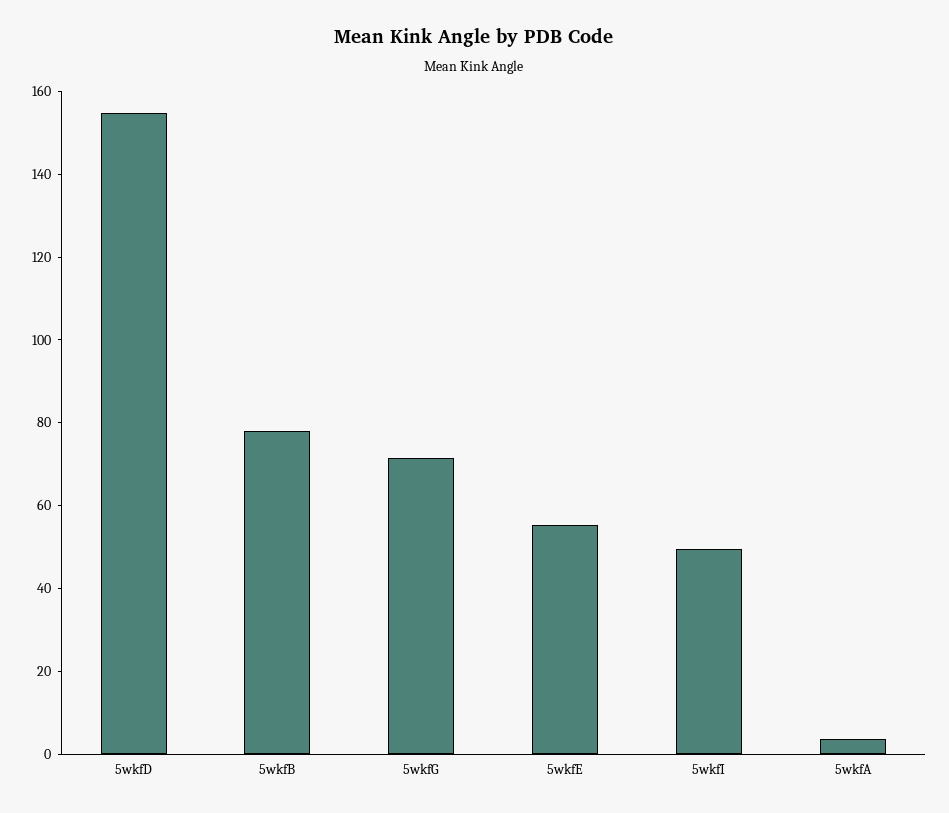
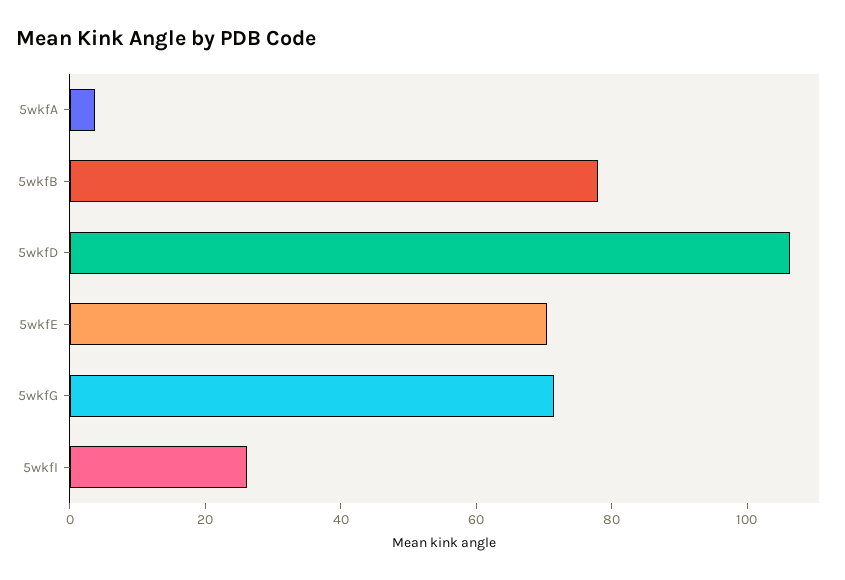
5wkfD: 155 -> 105
5wkfE: 55 -> 70
5wkfI: 50 -> 25

